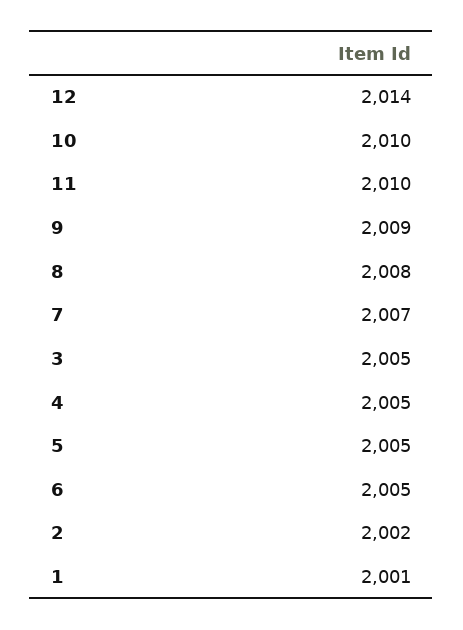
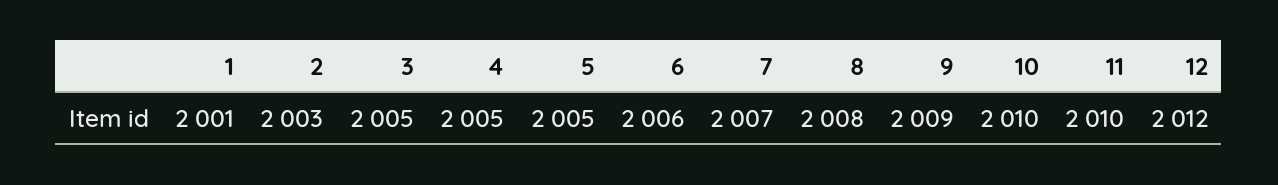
12: 2014 -> 2012
6: 2005 -> 2006
2: 2002 -> 2003

